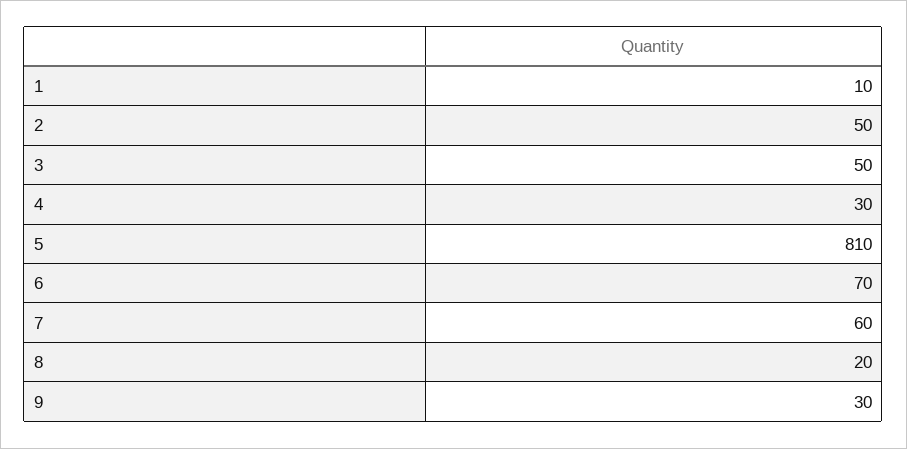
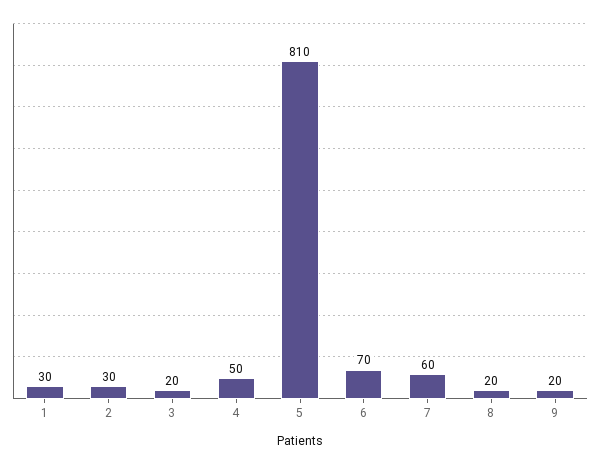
1: 10 -> 30
2: 50 -> 30
3: 50 -> 20
4: 30 -> 50
9: 30 -> 20

